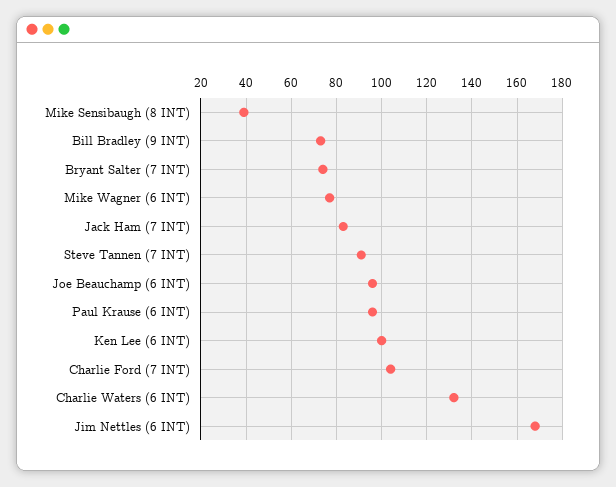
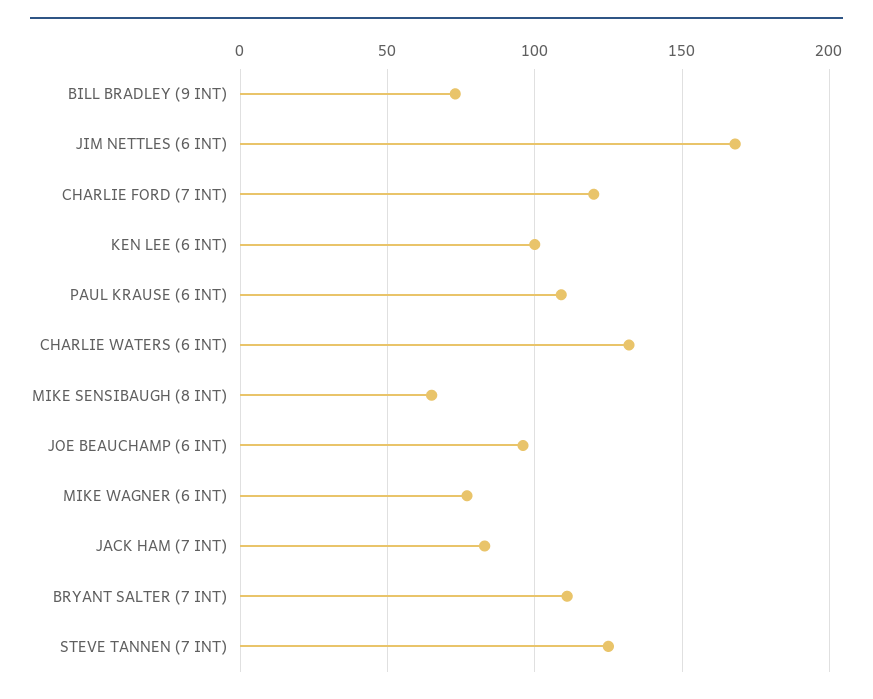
Mike Sensibaugh (8 INT): 40 -> 65
Bryant Salter (7 INT): 75 -> 110
Steve Tannen (7 INT): 90 -> 125
Paul Krause (6 INT): 95 -> 110
Charlie Ford (7 INT): 105 -> 120

